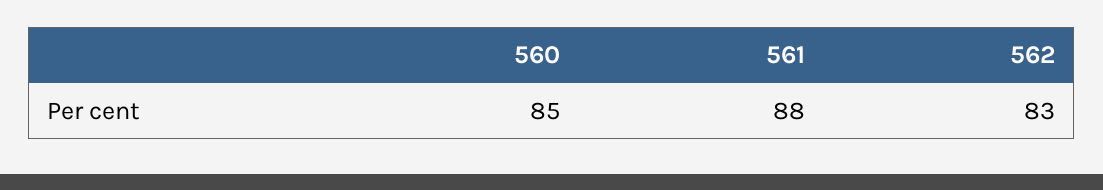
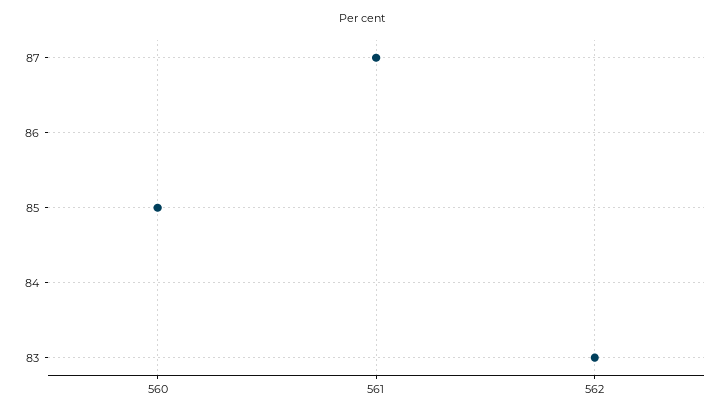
561: 88 -> 87

